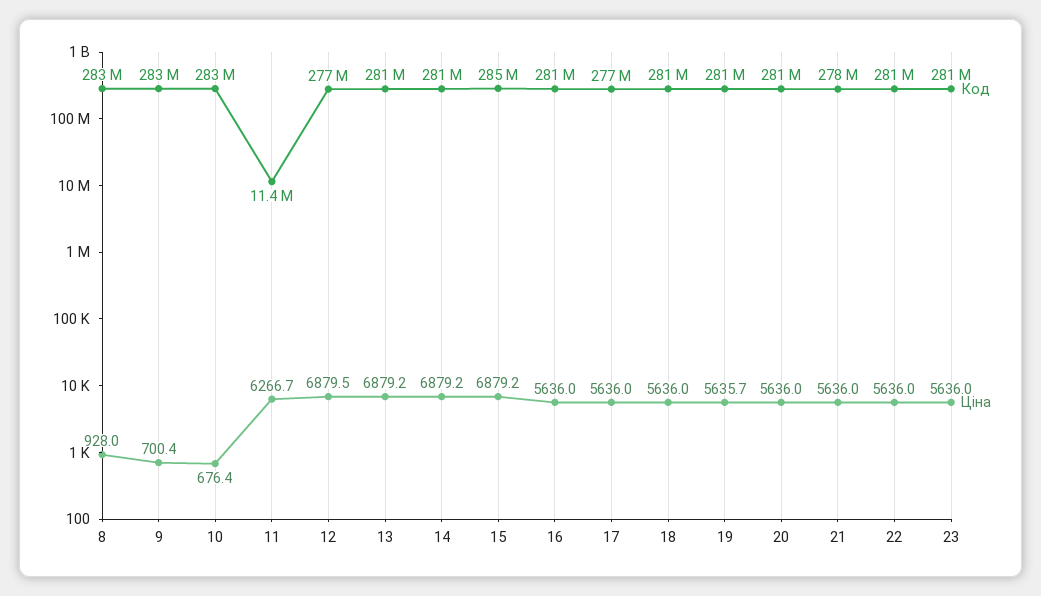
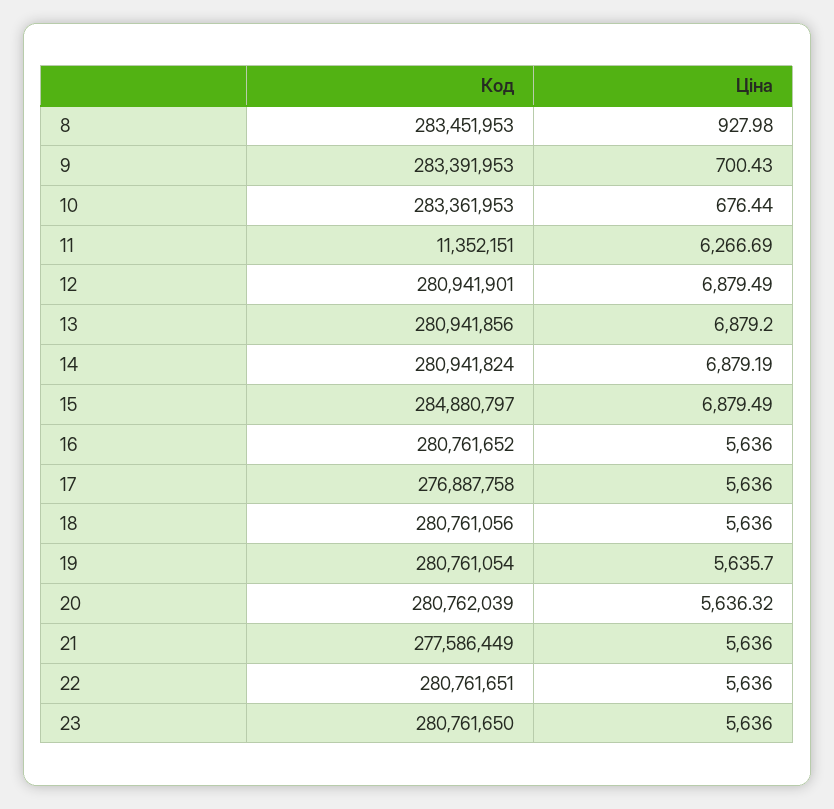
Код, 12: 277000000 -> 280941901
Ціна, 15: 6879.2 -> 6879.49
Ціна, 20: 5636 -> 5636.32

